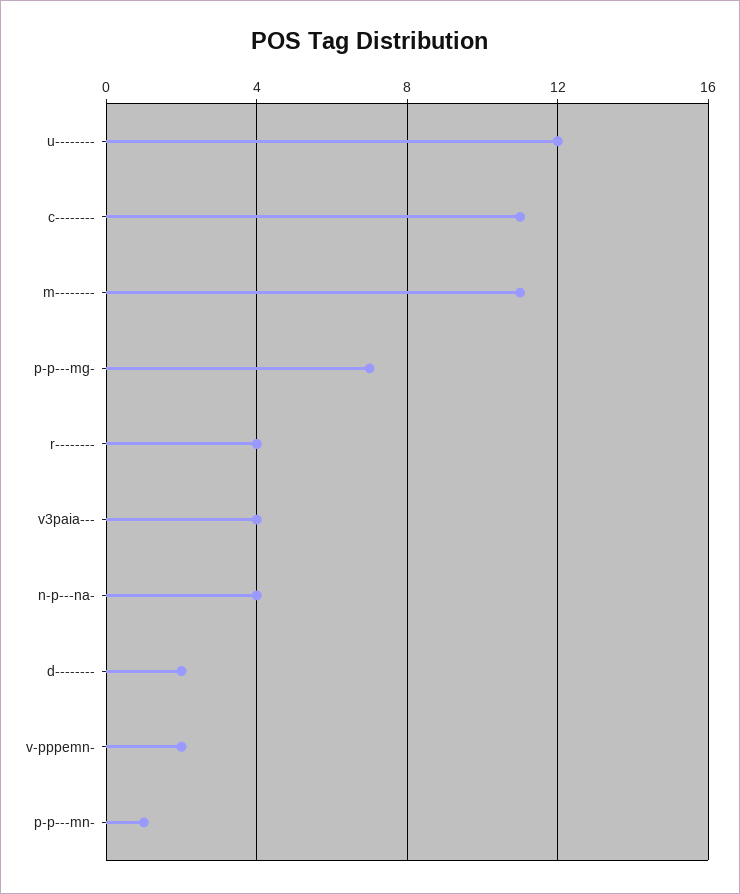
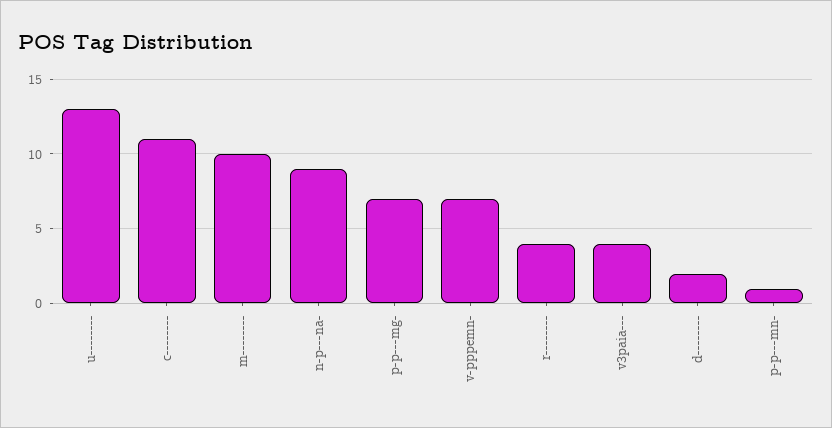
u--------: 12 -> 13
m--------: 11 -> 10
n-p---na-: 4 -> 9
v-pppemn-: 2 -> 7

